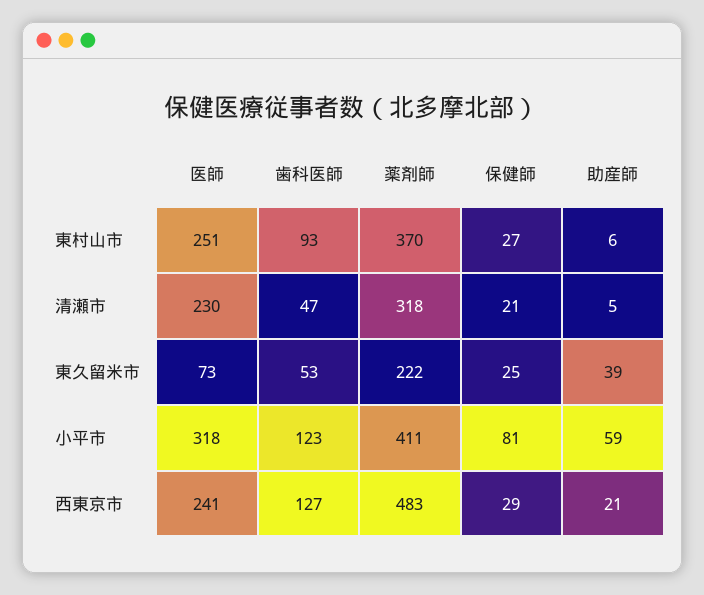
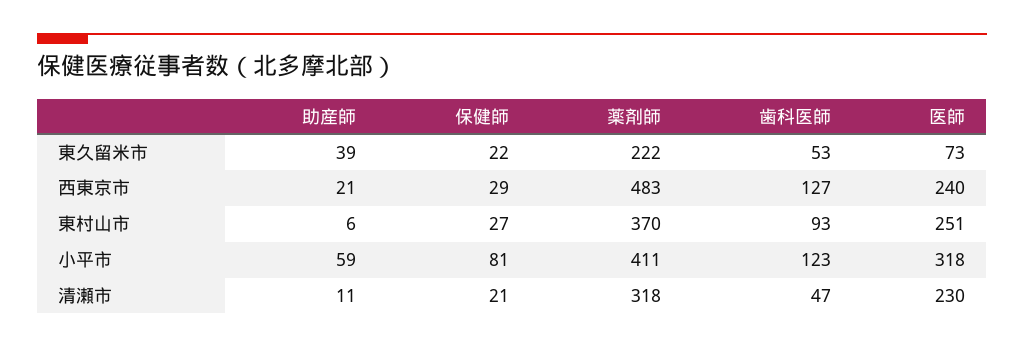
助産師, 清瀬市: 5 -> 11
保健師, 東久留米市: 25 -> 22
医師, 西東京市: 241 -> 240

